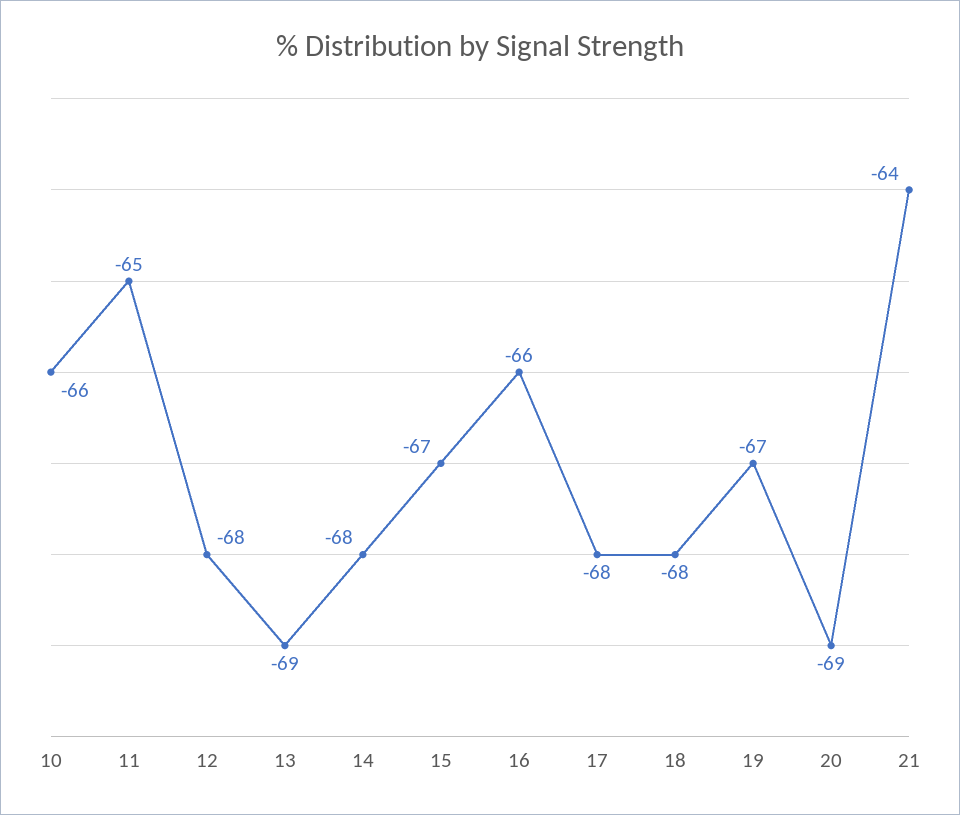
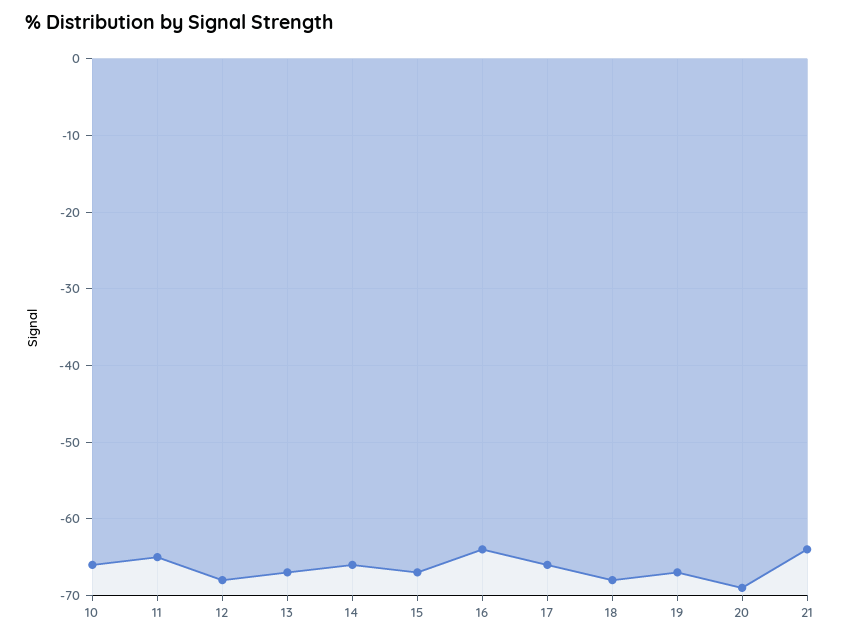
13: -69 -> -67
14: -68 -> -66
16: -66 -> -64
17: -68 -> -66

